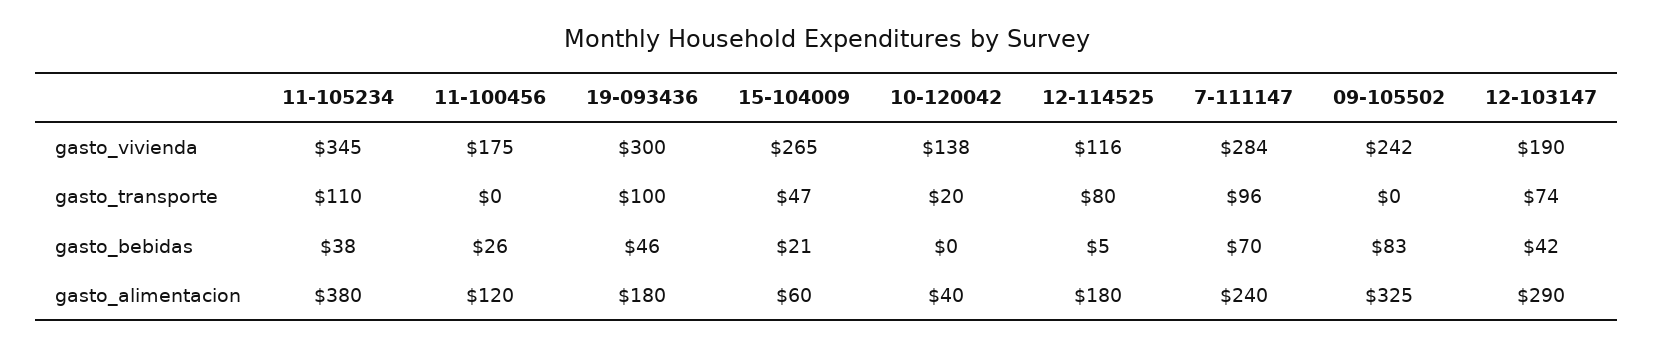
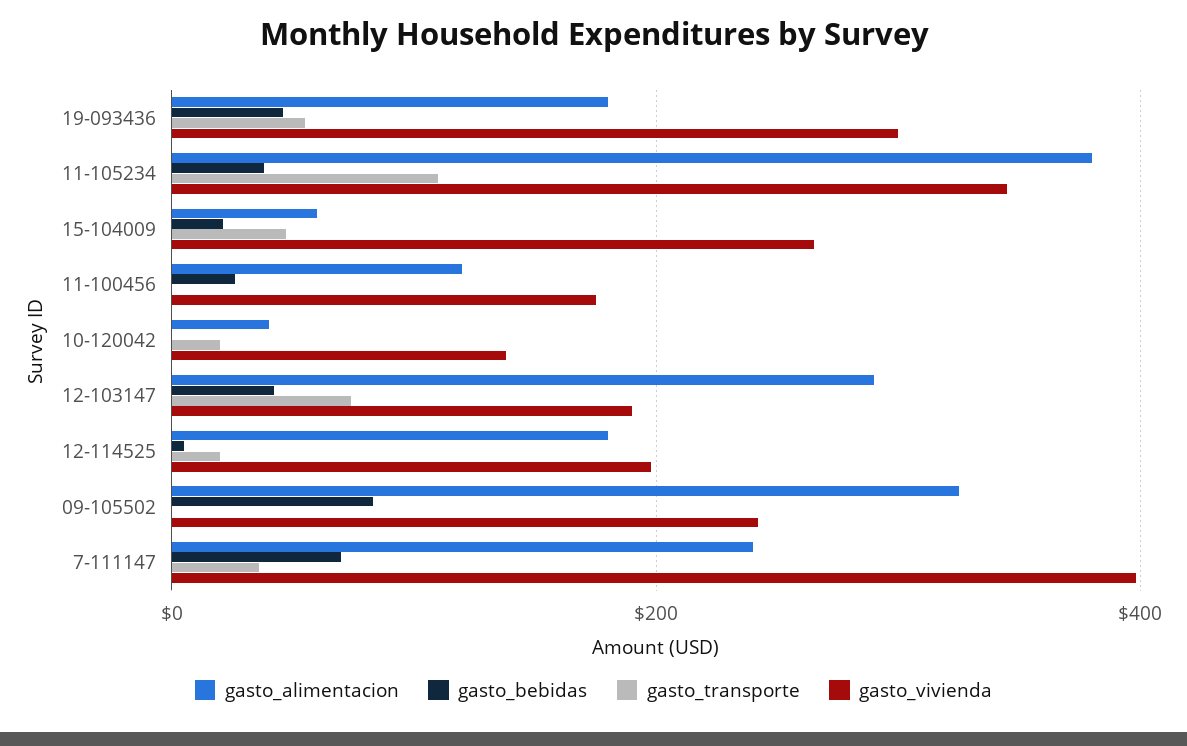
gasto_vivienda, 12-114525: 116 -> 200
gasto_vivienda, 7-111147: 284 -> 400
gasto_transporte, 19-093436: 100 -> 60
gasto_transporte, 12-114525: 80 -> 20
gasto_transporte, 7-111147: 96 -> 40

